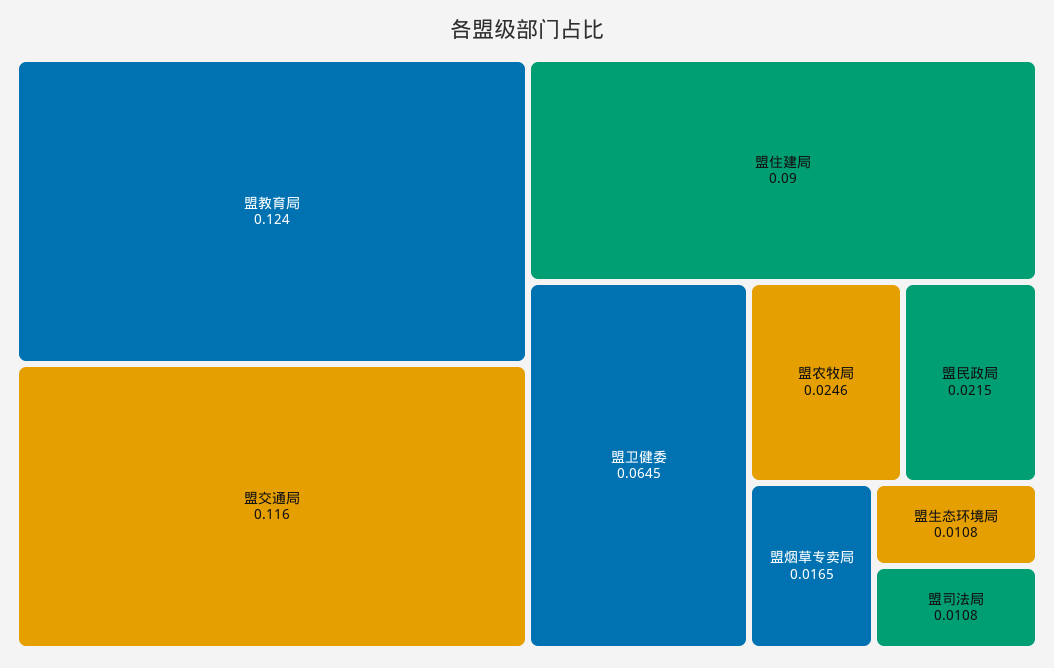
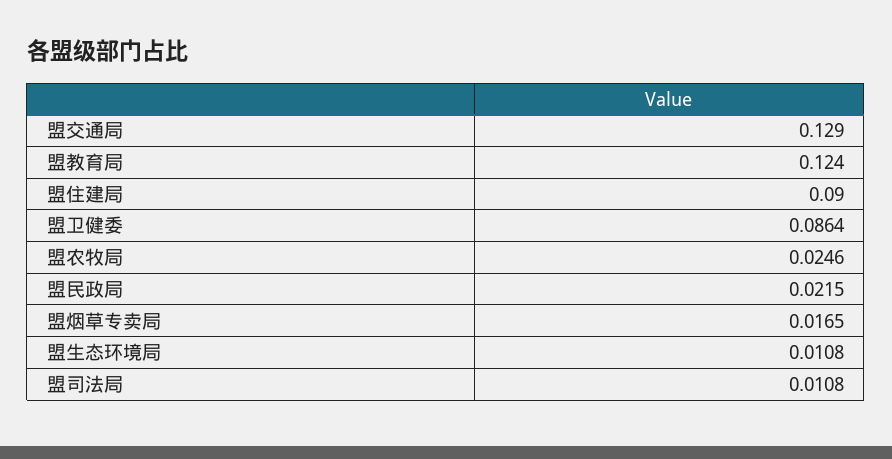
盟交通局: 0.116 -> 0.129
盟卫健委: 0.0645 -> 0.0864

